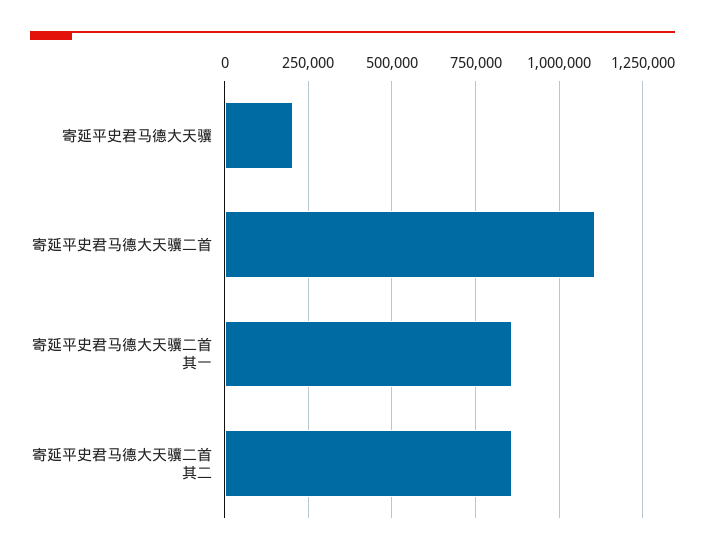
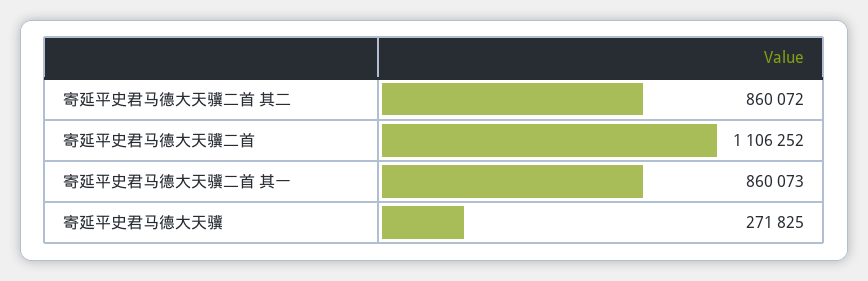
寄延平史君马德大天骥: 200000 -> 271825

